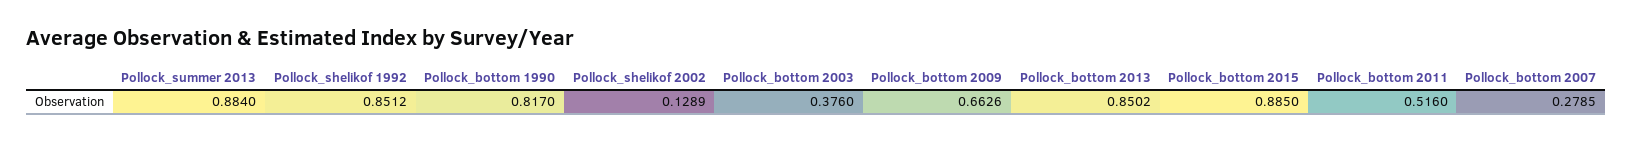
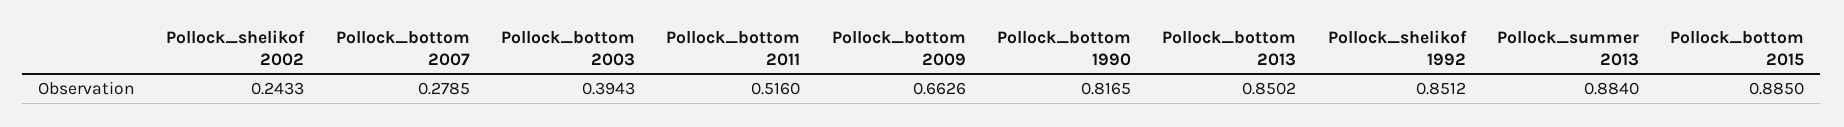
Pollock_bottom 1990: 0.817 -> 0.8165
Pollock_shelikof 2002: 0.1289 -> 0.2433
Pollock_bottom 2003: 0.376 -> 0.3943

